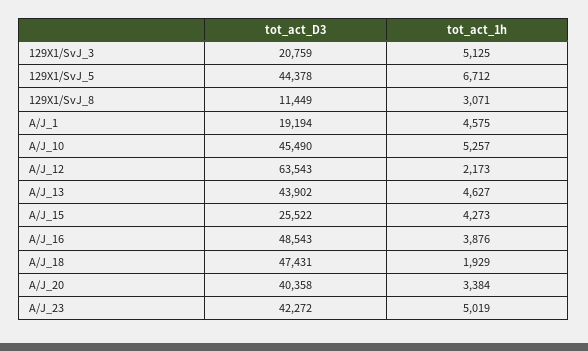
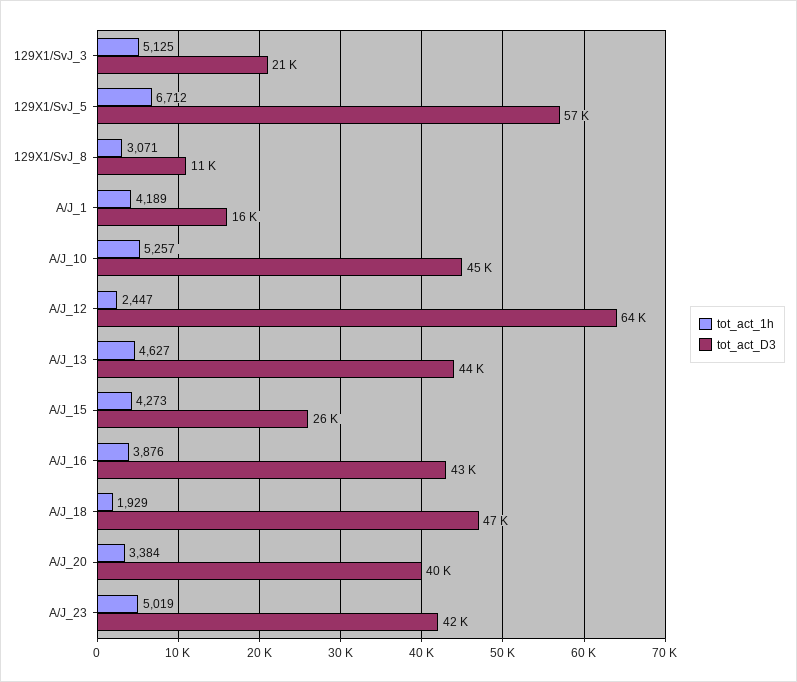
tot_act_D3, 129X1/SvJ_5: 44378 -> 57000
tot_act_D3, A/J_1: 19194 -> 16000
tot_act_1h, A/J_1: 4575 -> 4189
tot_act_1h, A/J_12: 2173 -> 2447
tot_act_D3, A/J_16: 48543 -> 43000

